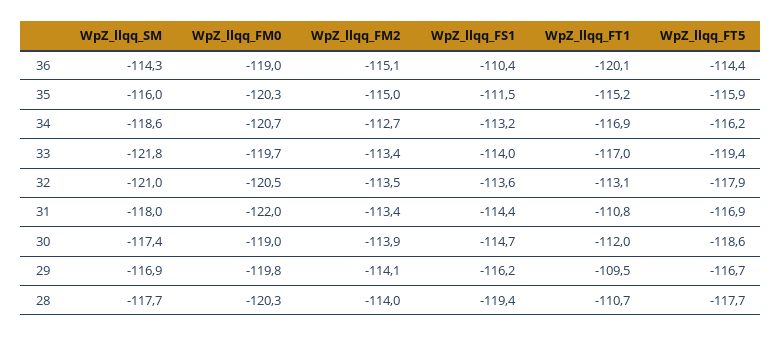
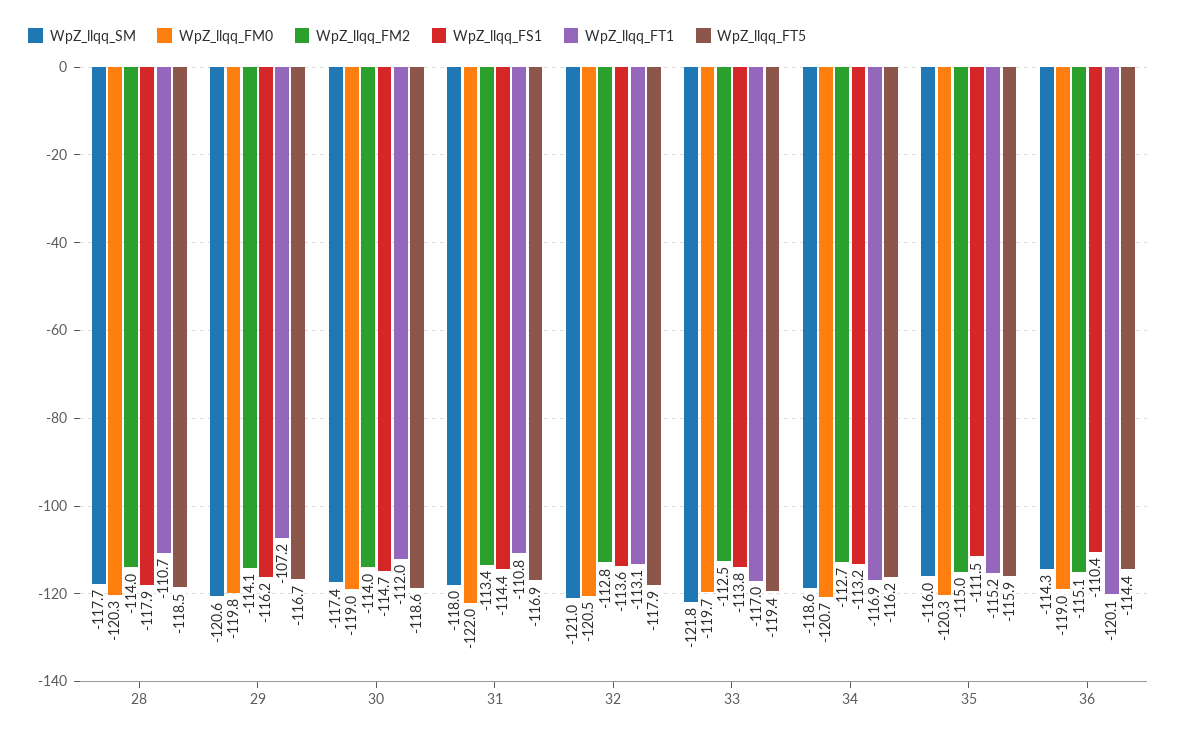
WpZ_llqq_FM2, 33: -113.4 -> -112.5
WpZ_llqq_FS1, 33: -114 -> -113.8
WpZ_llqq_FM2, 32: -113.5 -> -112.8
WpZ_llqq_FM2, 30: -113.9 -> -114
WpZ_llqq_SM, 29: -116.9 -> -120.6
WpZ_llqq_FT1, 29: -109.5 -> -107.2
WpZ_llqq_FS1, 28: -119.4 -> -117.9
WpZ_llqq_FT5, 28: -117.7 -> -118.5

